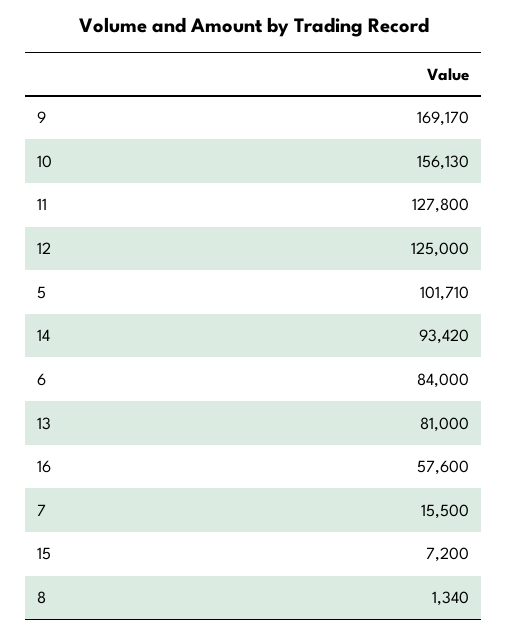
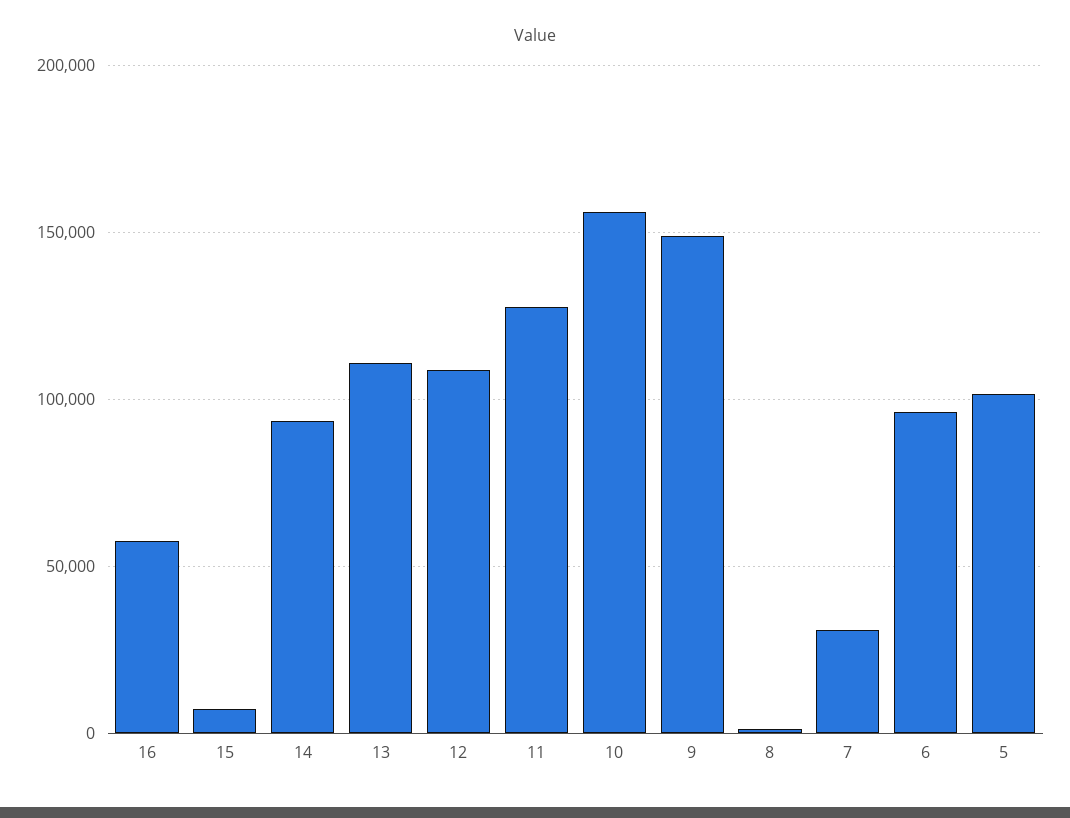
9: 169170 -> 150000
12: 125000 -> 110000
6: 84000 -> 95000
13: 81000 -> 110000
7: 15500 -> 30000

